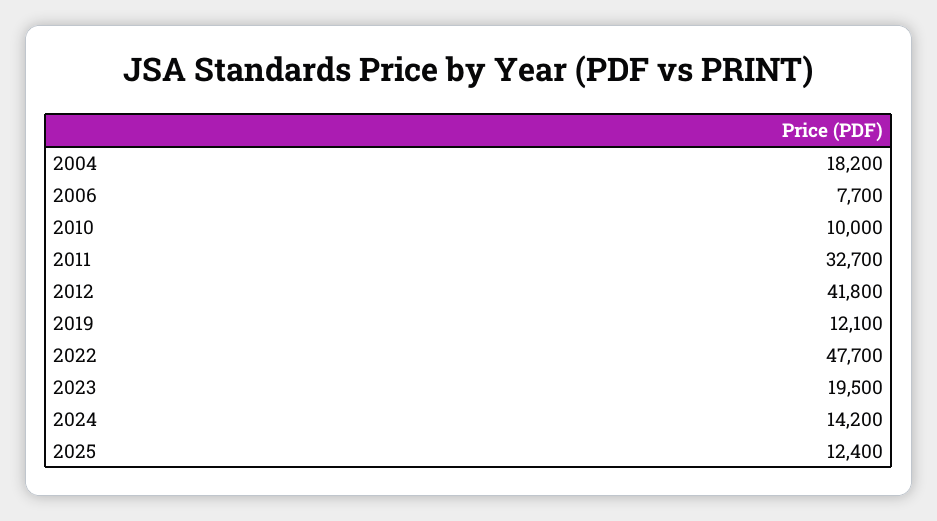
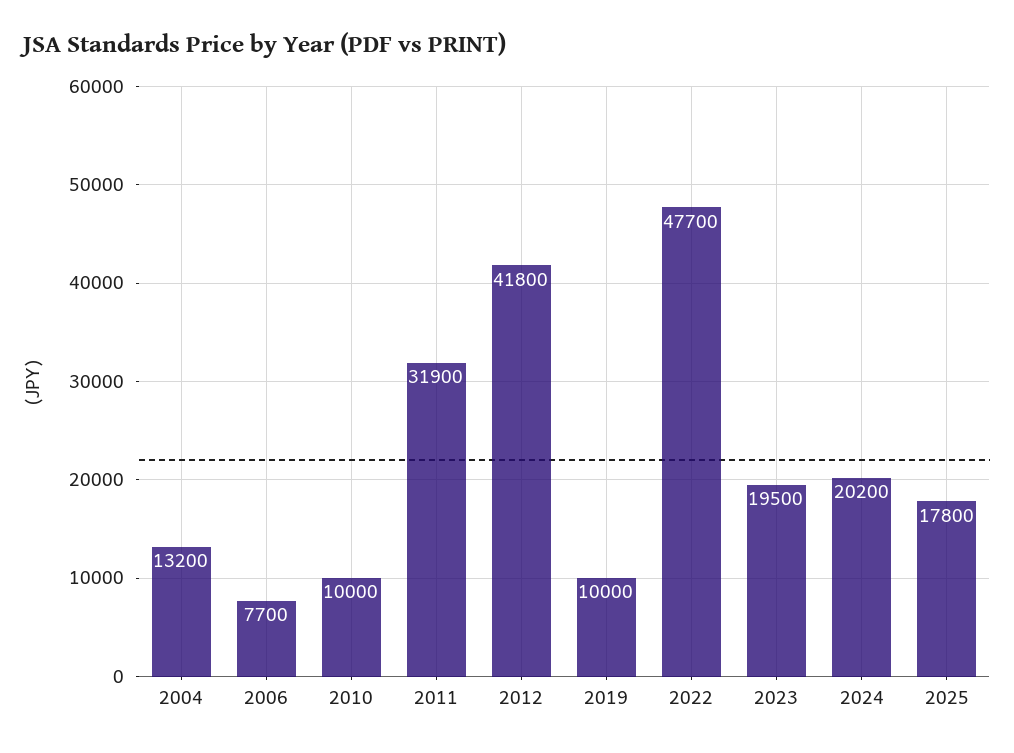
2004: 18200 -> 13200
2011: 32700 -> 31900
2019: 12100 -> 10000
2024: 14200 -> 20200
2025: 12400 -> 17800

